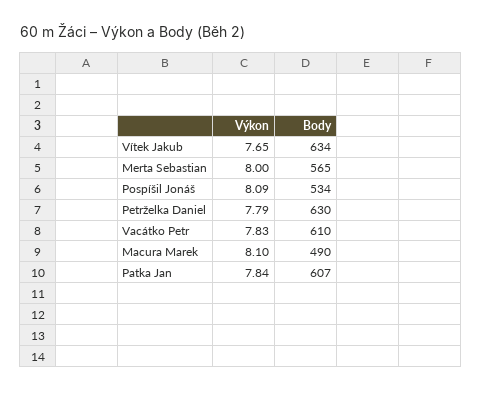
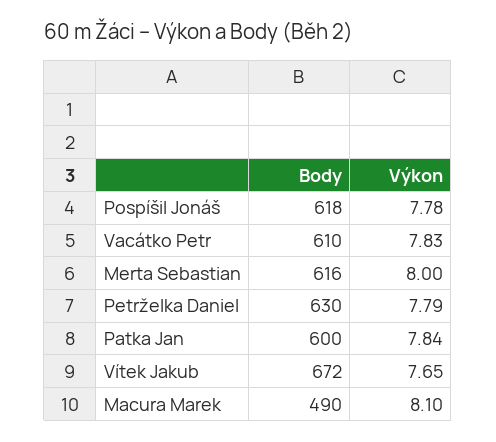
Body, Vítek Jakub: 634 -> 672
Body, Merta Sebastian: 565 -> 616
Výkon, Pospíšil Jonáš: 8.09 -> 7.78
Body, Pospíšil Jonáš: 534 -> 618
Body, Patka Jan: 607 -> 600

